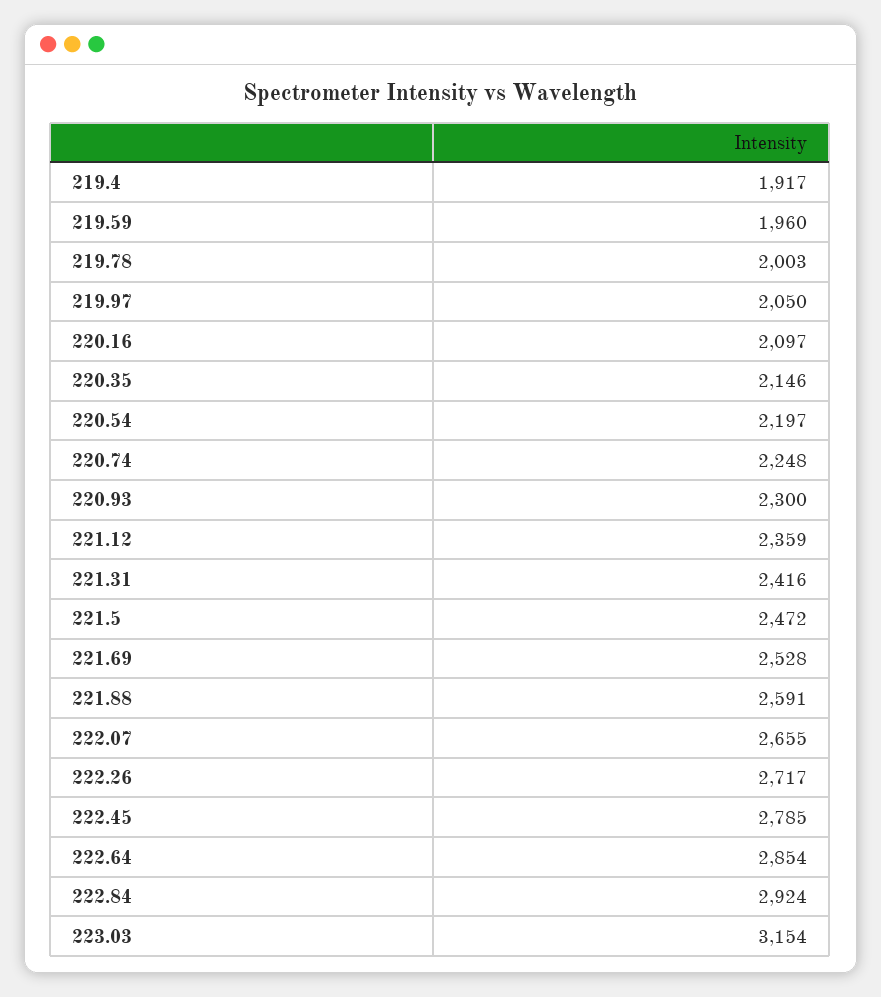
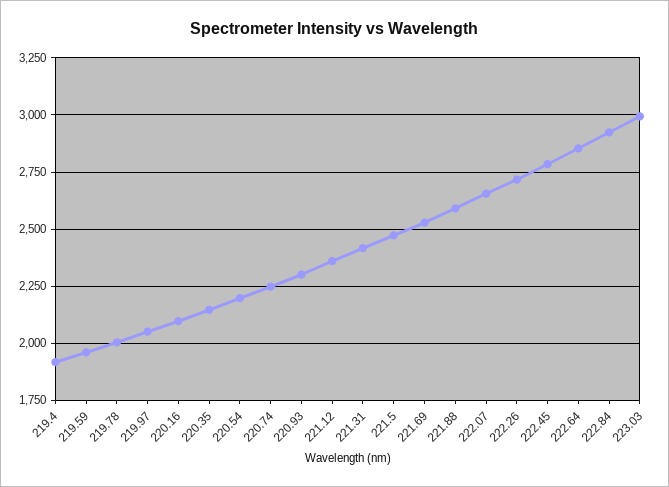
223.03: 3154 -> 3000

